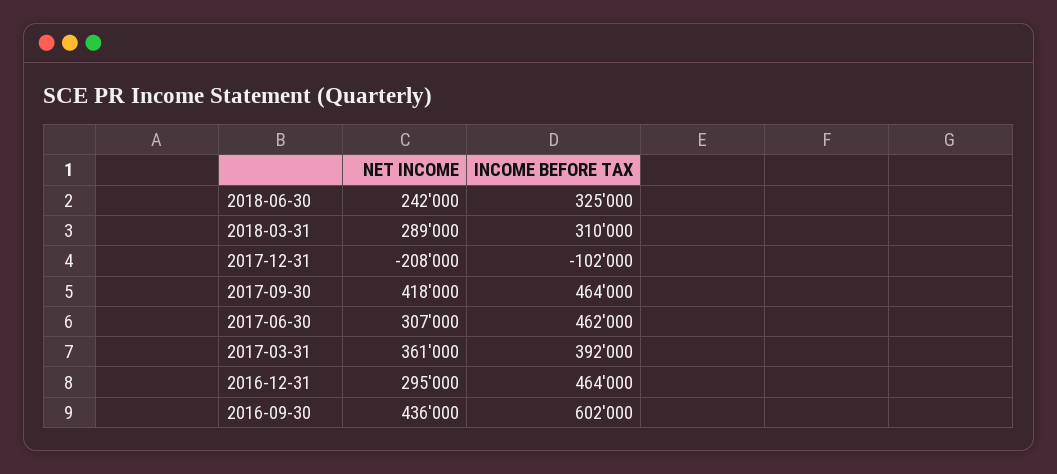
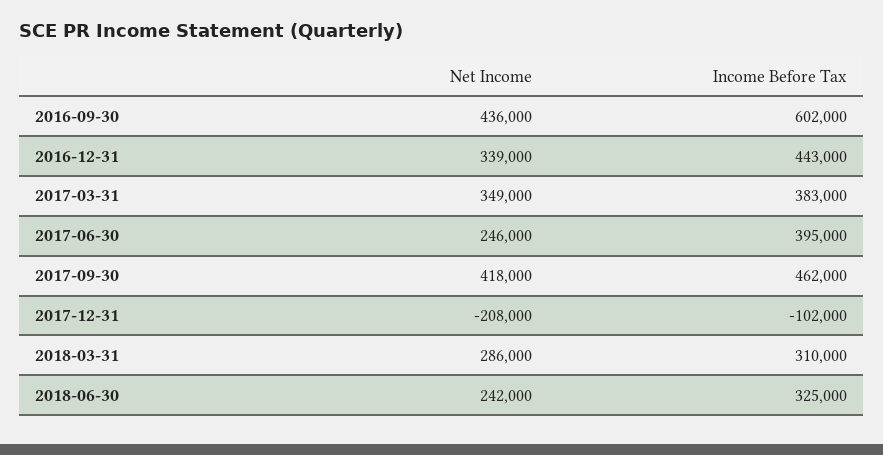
NET INCOME, 2018-03-31: 289000 -> 286000
INCOME BEFORE TAX, 2017-09-30: 464000 -> 462000
NET INCOME, 2017-06-30: 307000 -> 246000
INCOME BEFORE TAX, 2017-06-30: 462000 -> 395000
NET INCOME, 2017-03-31: 361000 -> 349000
INCOME BEFORE TAX, 2017-03-31: 392000 -> 383000
NET INCOME, 2016-12-31: 295000 -> 339000
INCOME BEFORE TAX, 2016-12-31: 464000 -> 443000

